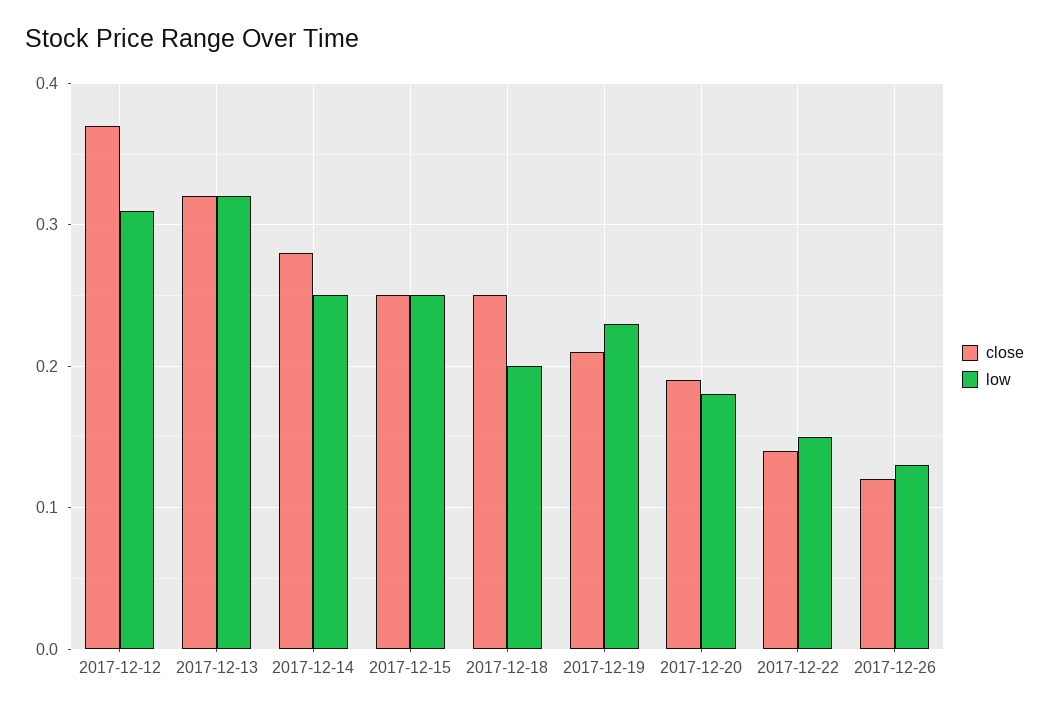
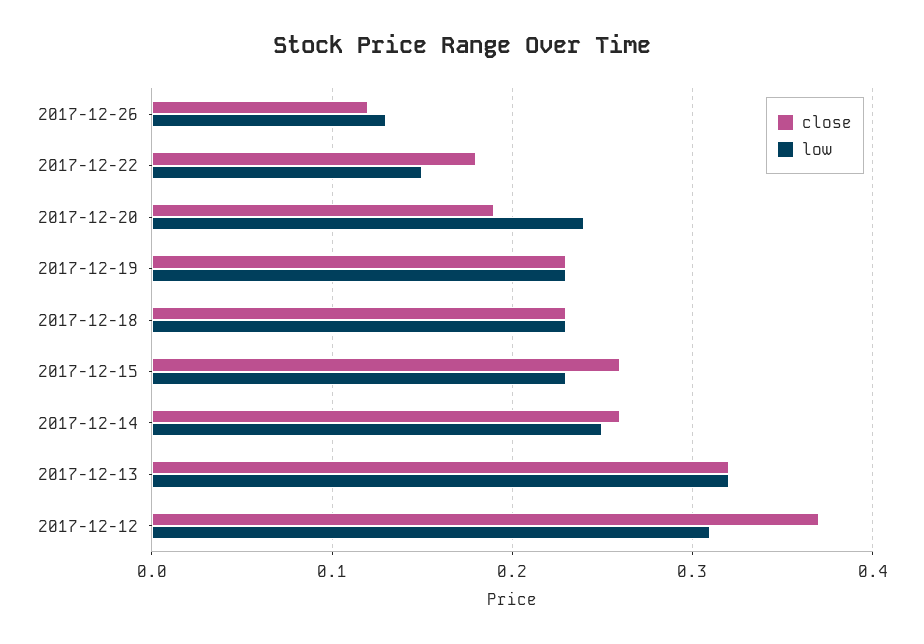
close, 2017-12-14: 0.28 -> 0.26
close, 2017-12-15: 0.25 -> 0.26
low, 2017-12-15: 0.25 -> 0.23
close, 2017-12-18: 0.25 -> 0.23
low, 2017-12-18: 0.2 -> 0.23
close, 2017-12-19: 0.21 -> 0.23
low, 2017-12-20: 0.18 -> 0.24
close, 2017-12-22: 0.14 -> 0.18

